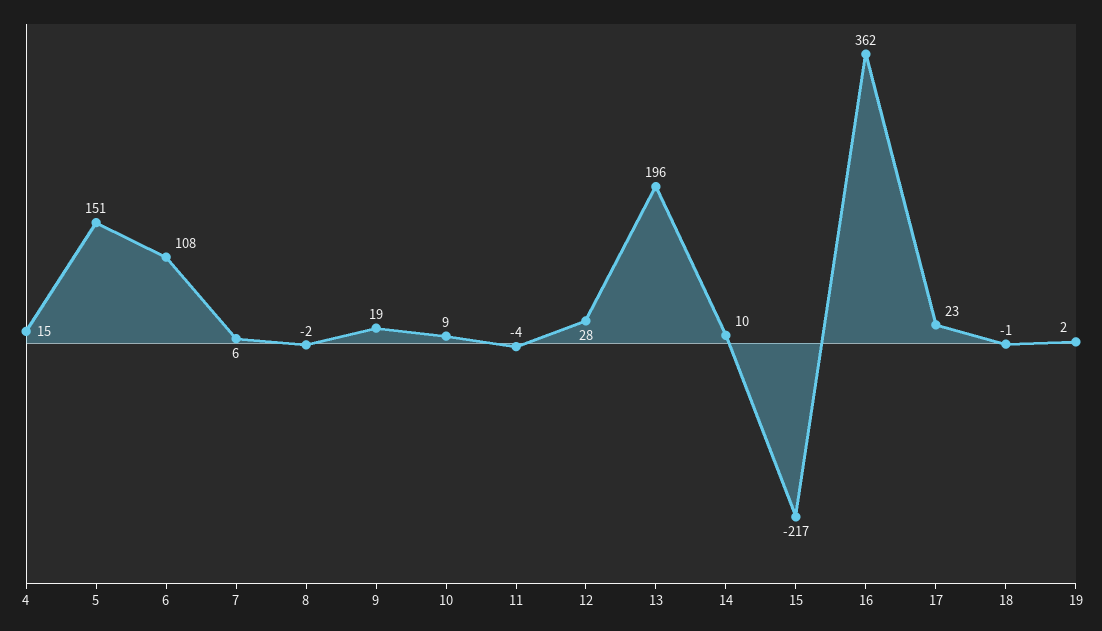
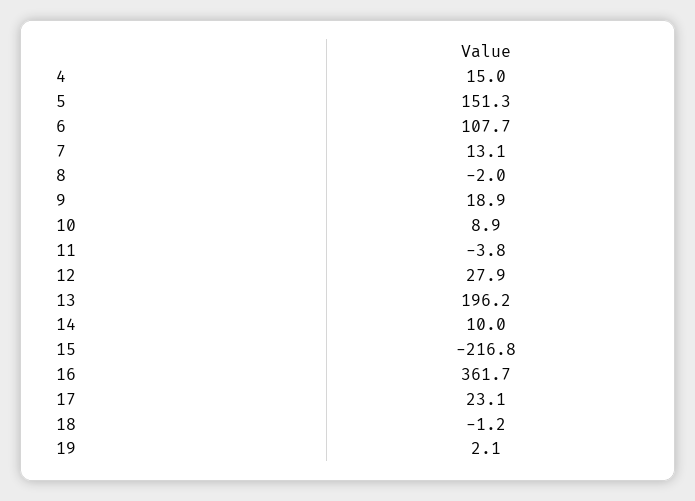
7: 6 -> 13.1

